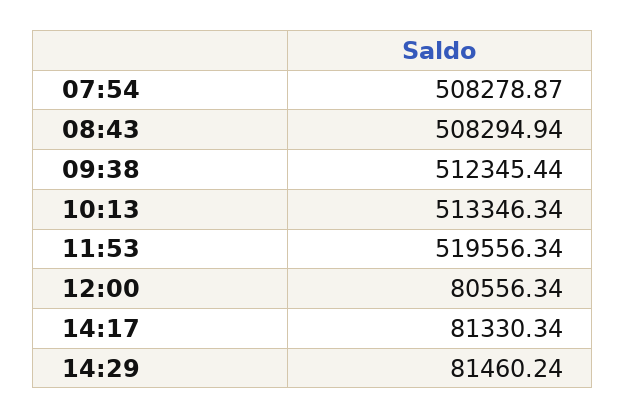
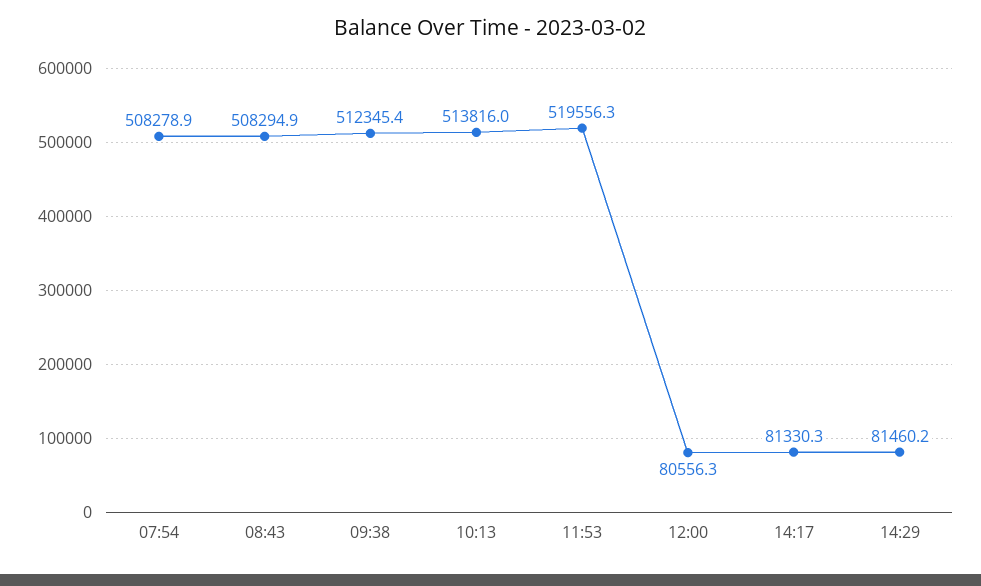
10:13: 513346.34 -> 513816

